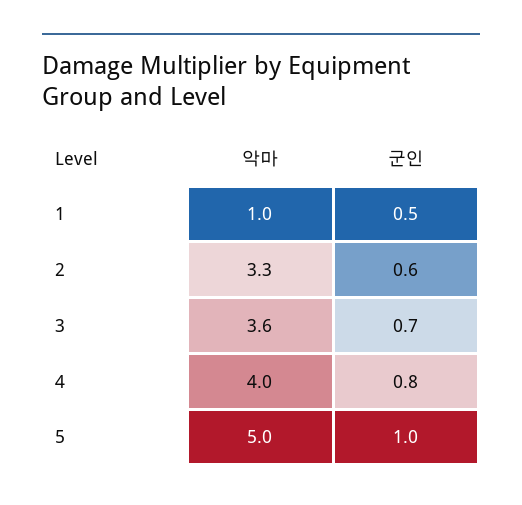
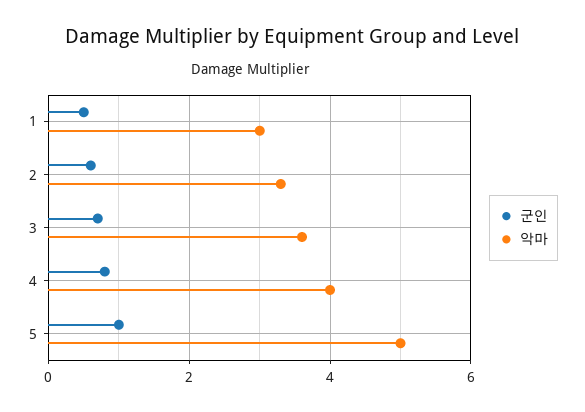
악마, 1: 1 -> 3

